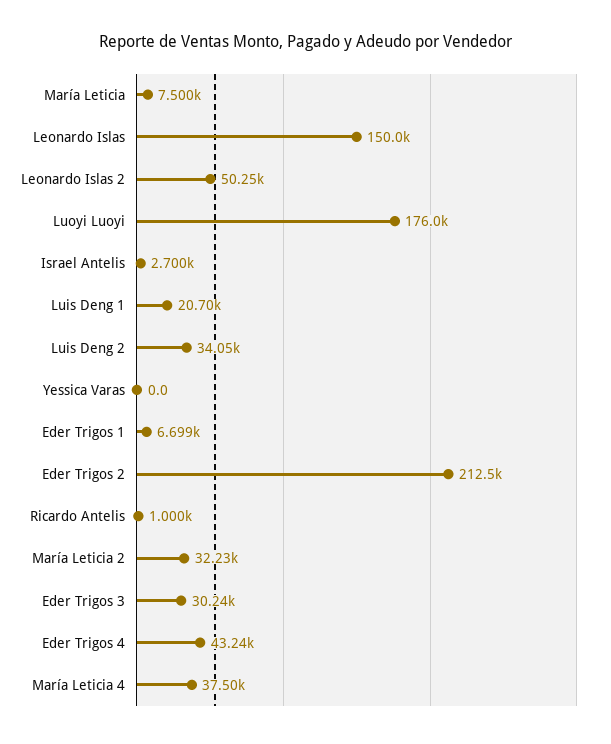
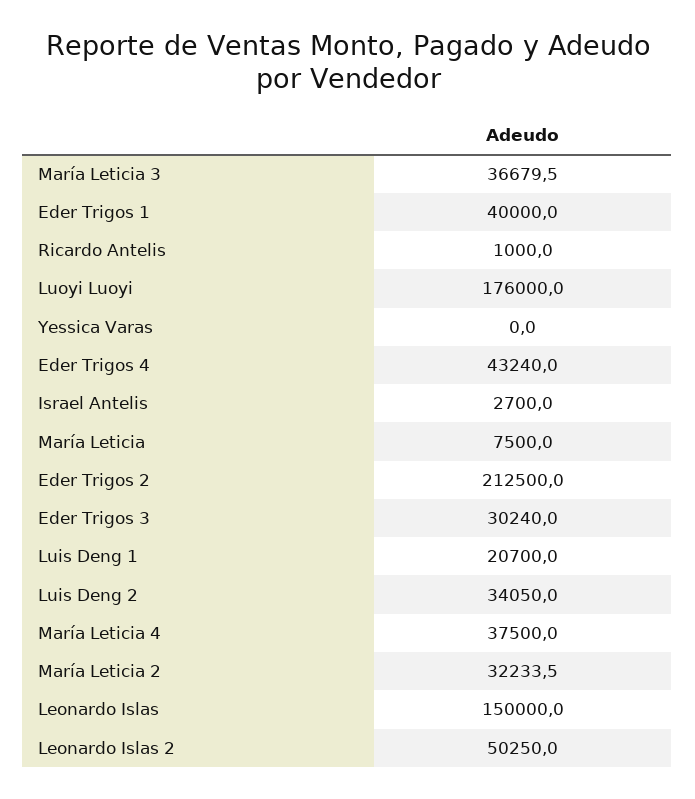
Eder Trigos 1: 6699 -> 40000
María Leticia 3: none -> 36679.5

